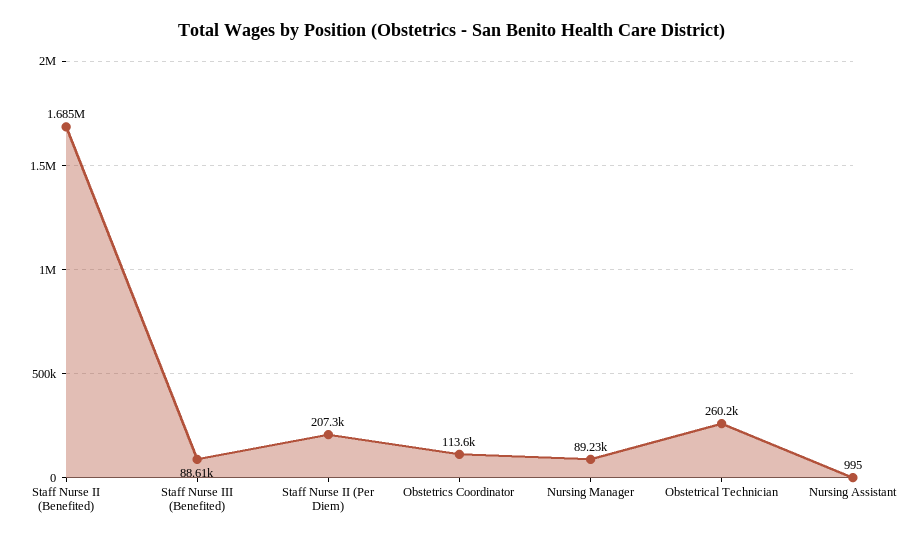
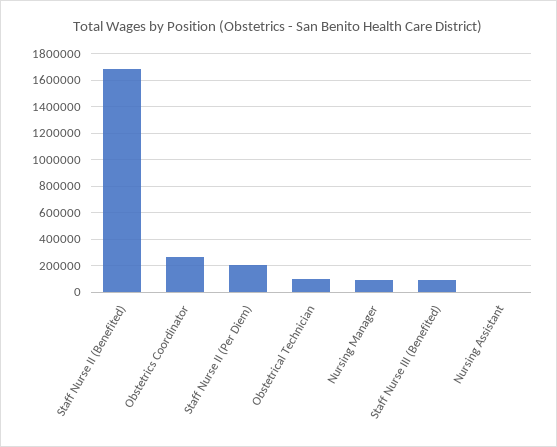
Obstetrics Coordinator: 113600 -> 250000
Obstetrical Technician: 260200 -> 100000

